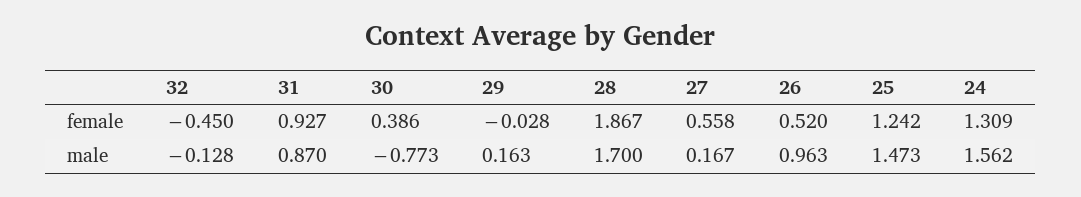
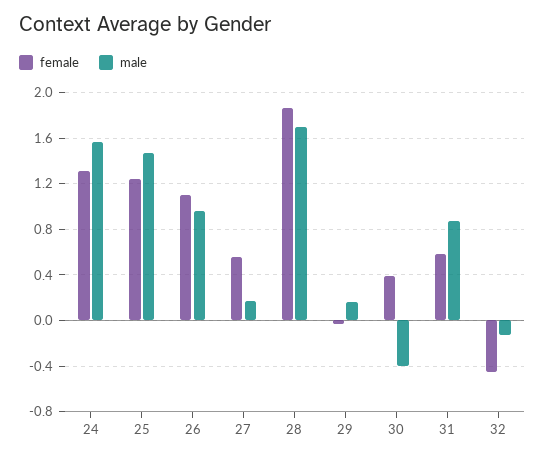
female, 31: 0.927 -> 0.6
female, 26: 0.52 -> 1.1
male, 30: -0.773 -> -0.4

